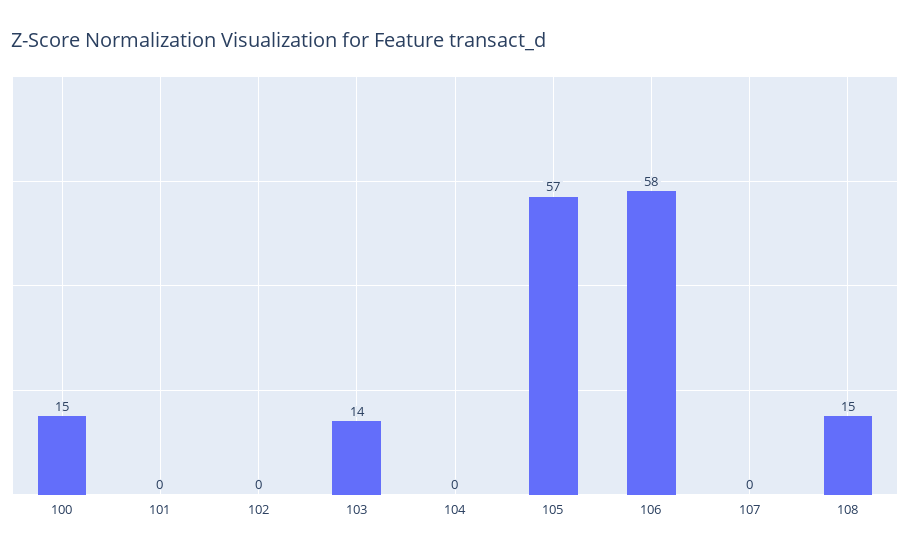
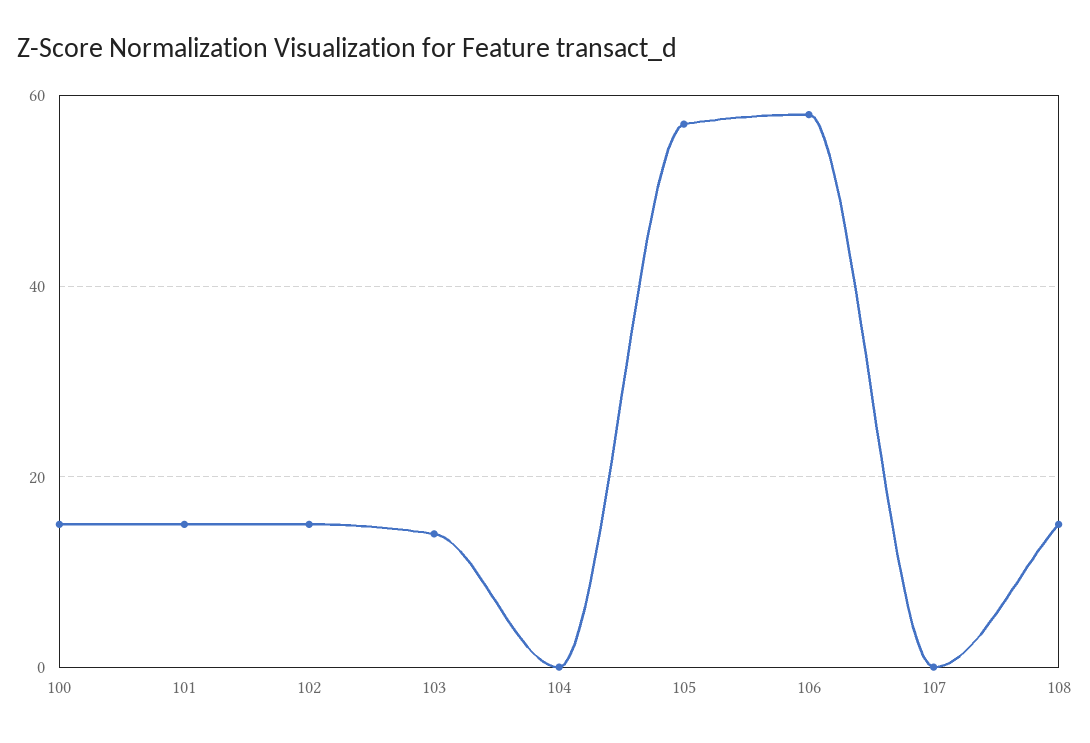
101: 0 -> 15
102: 0 -> 15

